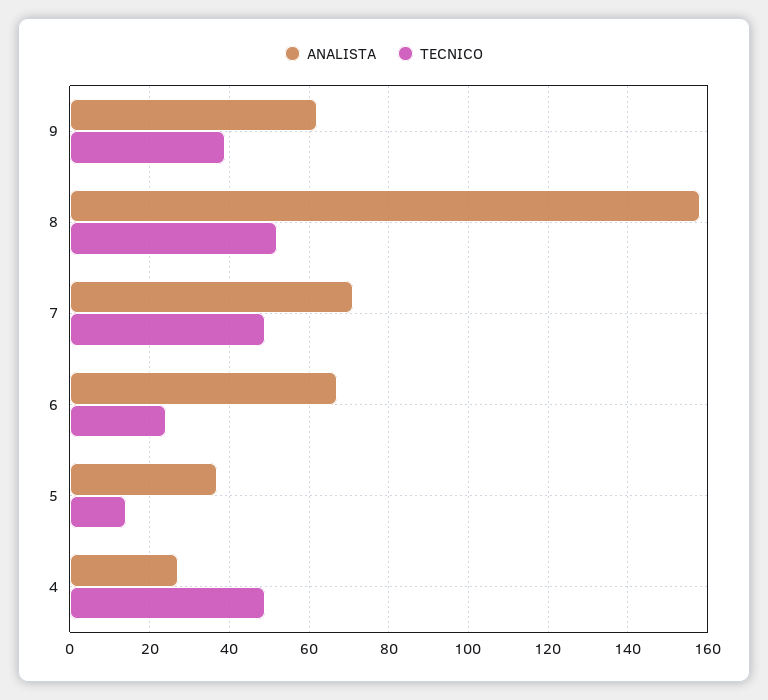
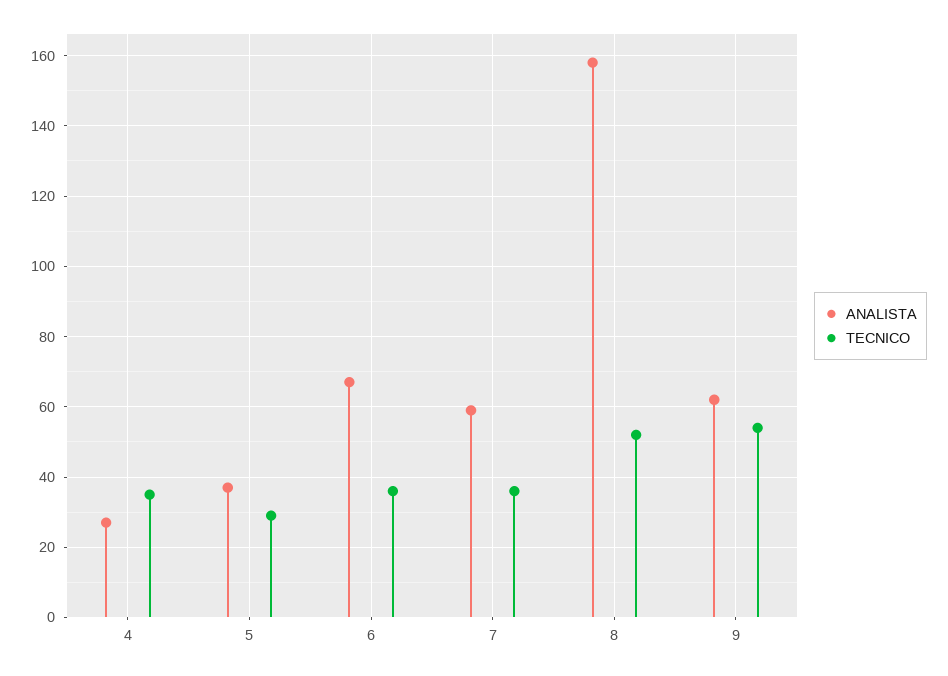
TECNICO, 9: 40 -> 55
ANALISTA, 7: 70 -> 60
TECNICO, 7: 50 -> 35
TECNICO, 6: 25 -> 35
TECNICO, 5: 15 -> 30
TECNICO, 4: 50 -> 35

